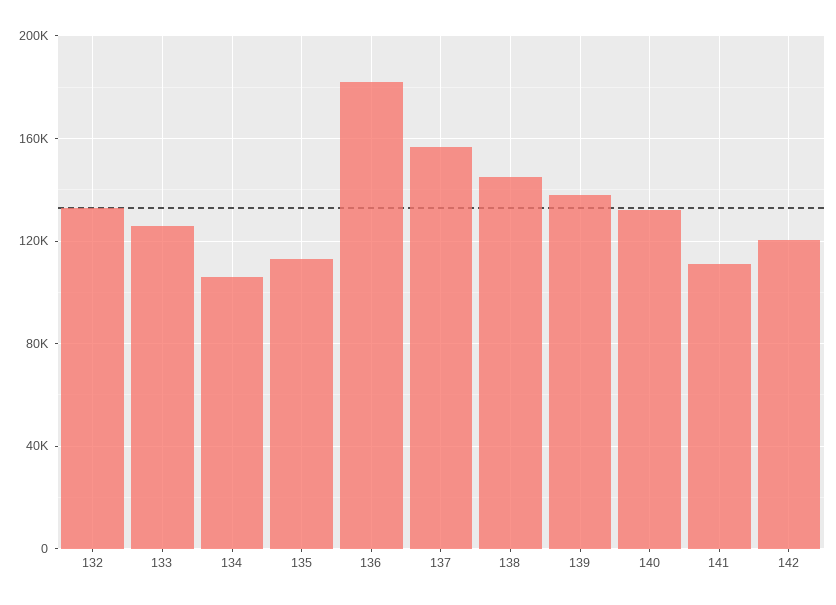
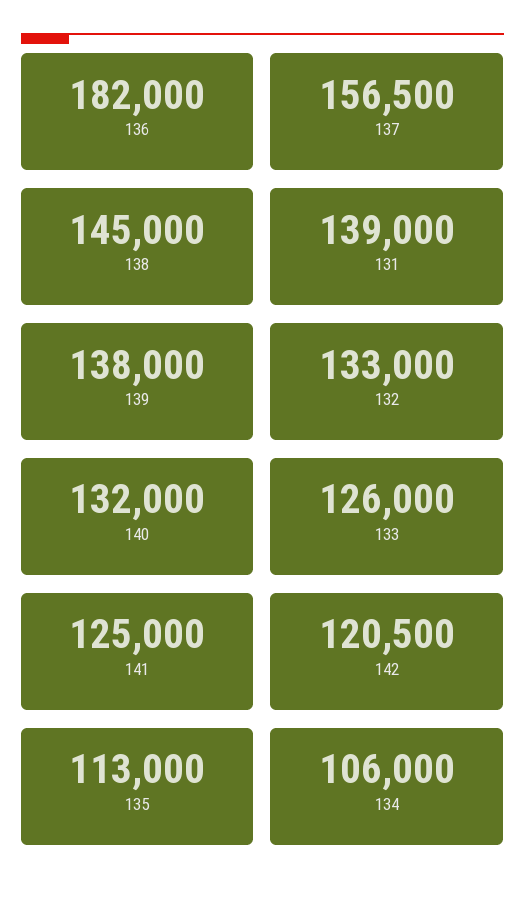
141: 110000 -> 125000
131: none -> 139000

